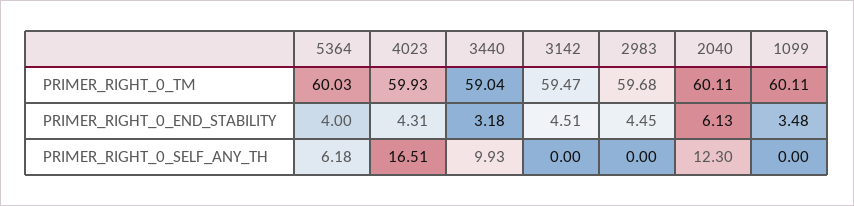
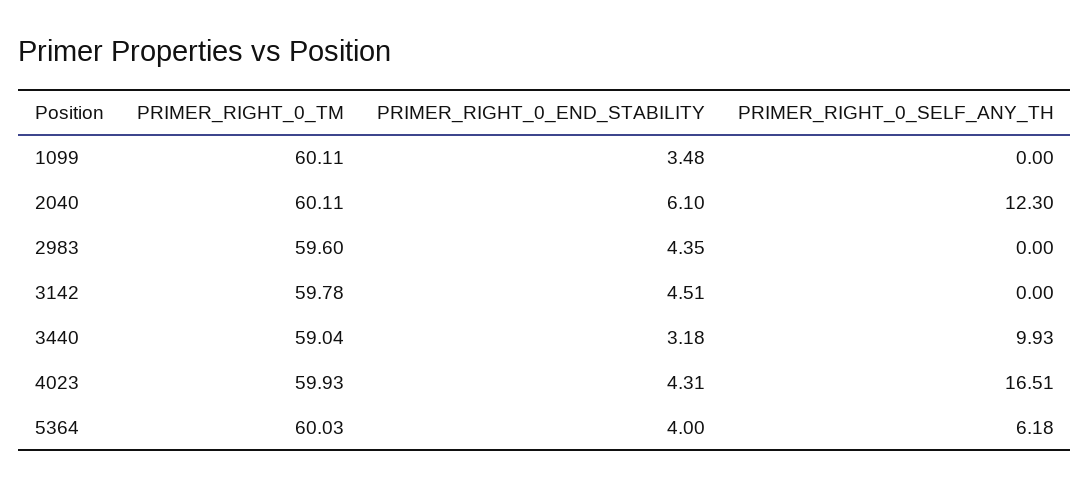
3142, PRIMER_RIGHT_0_TM: 59.47 -> 59.78
2983, PRIMER_RIGHT_0_TM: 59.68 -> 59.6
2983, PRIMER_RIGHT_0_END_STABILITY: 4.45 -> 4.35
2040, PRIMER_RIGHT_0_END_STABILITY: 6.13 -> 6.1

